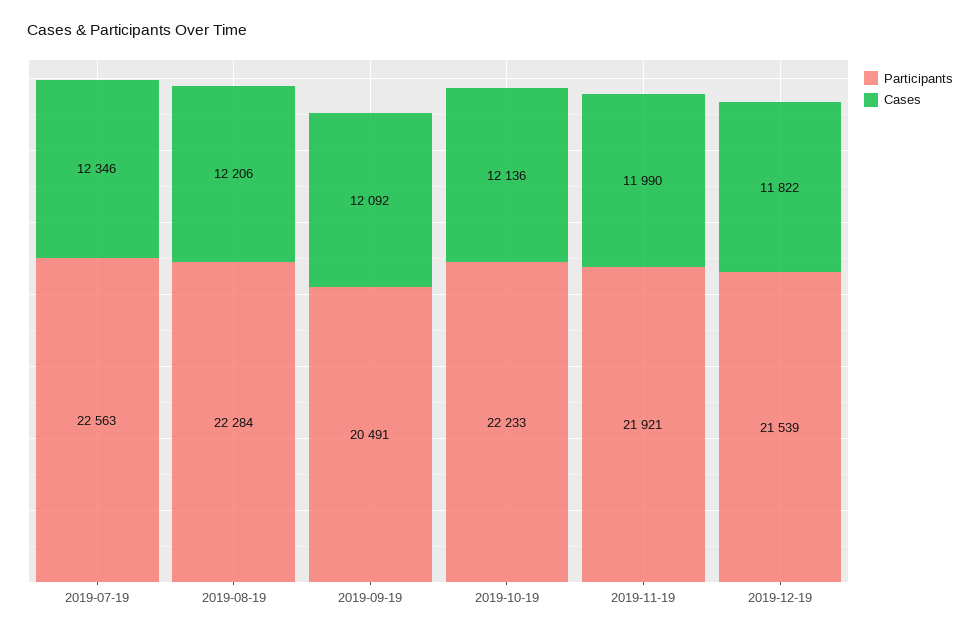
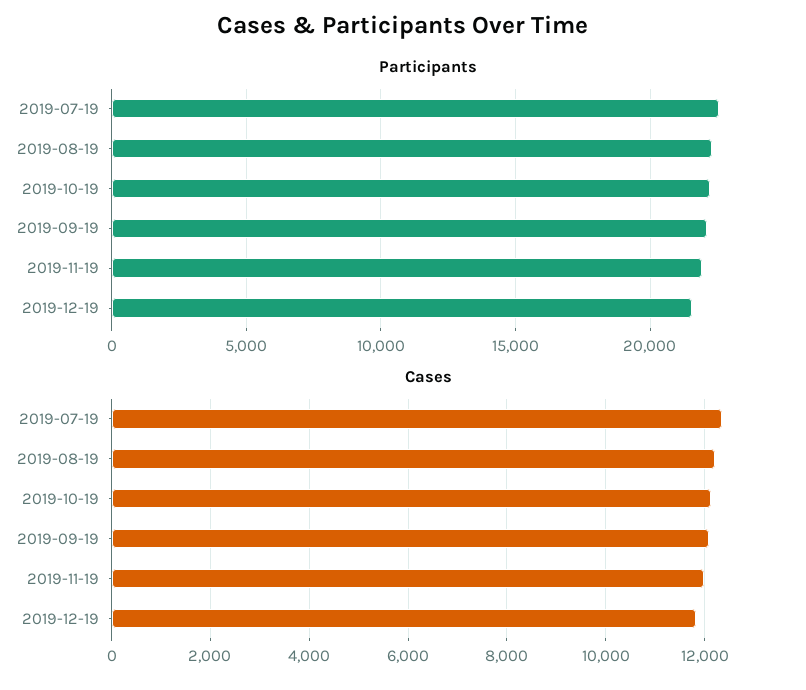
Participants, 2019-09-19: 20491 -> 22000

